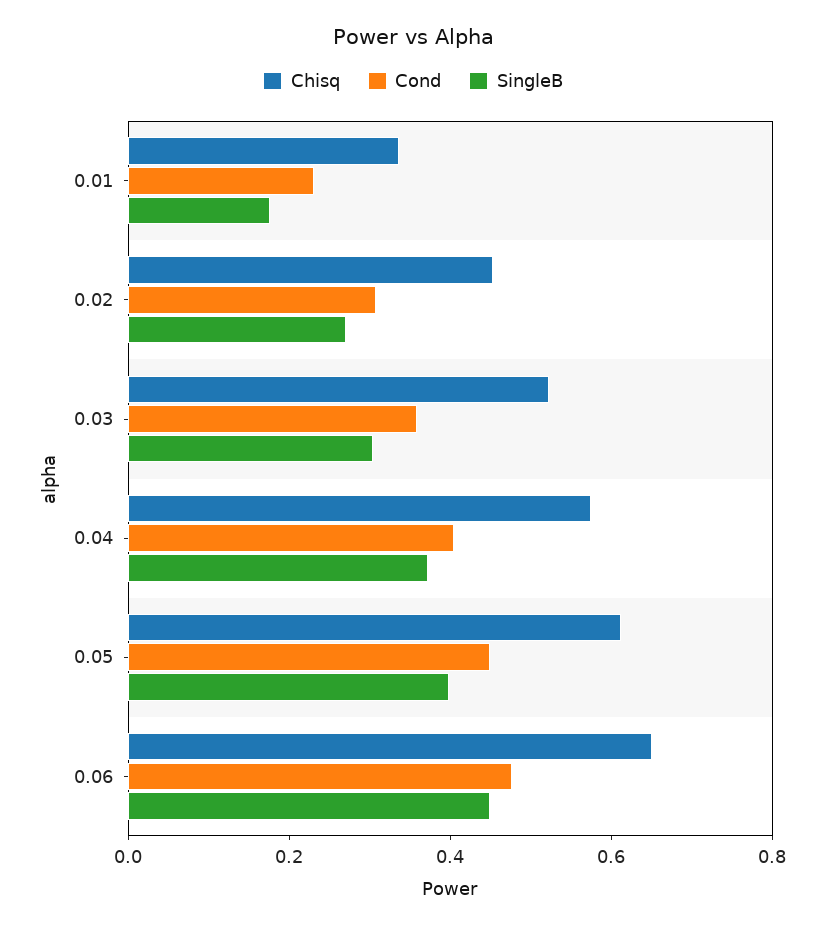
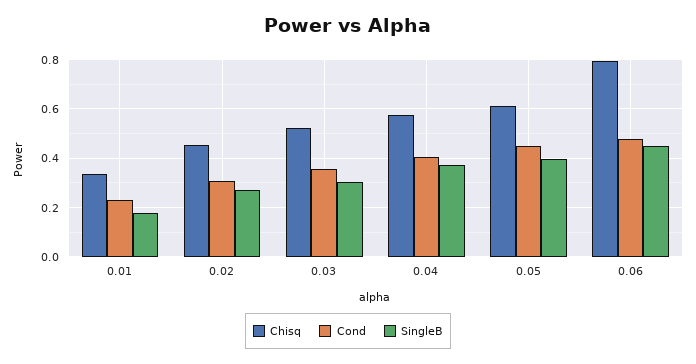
Chisq, 0.06: 0.65 -> 0.8

